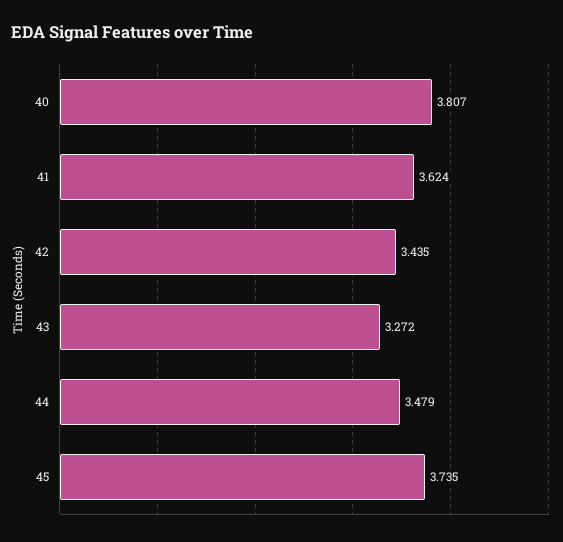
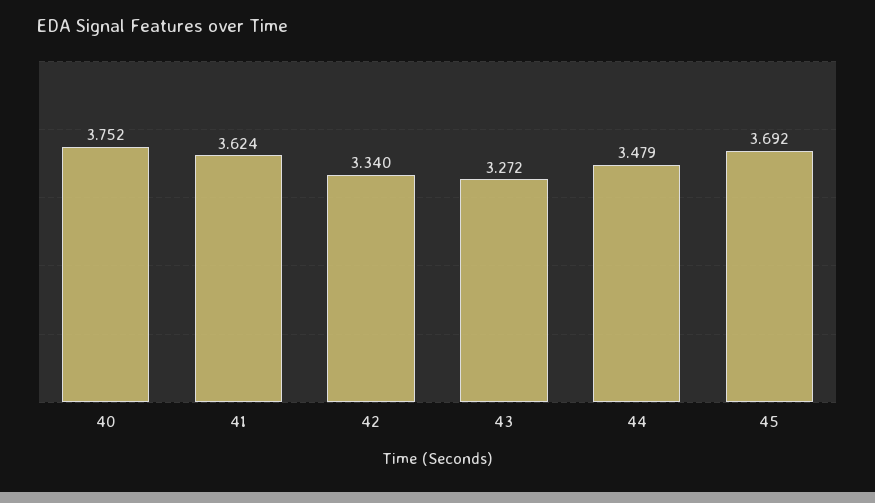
40: 3.807 -> 3.752
42: 3.435 -> 3.34
45: 3.735 -> 3.692

